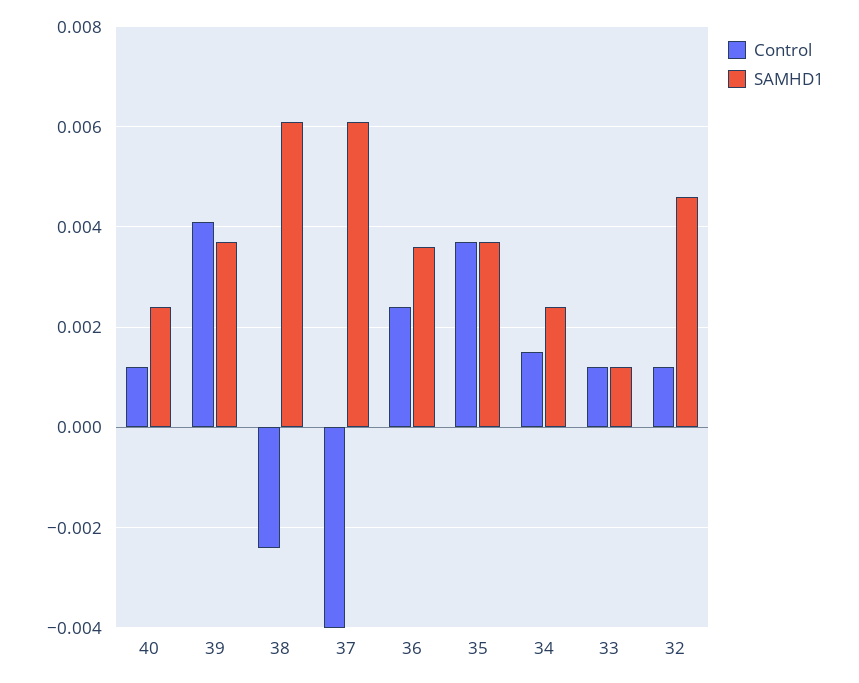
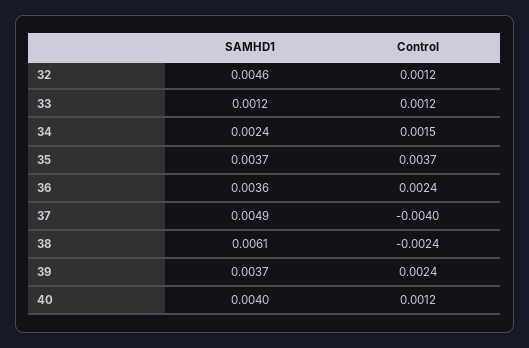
SAMHD1, 40: 0.0025 -> 0.004
Control, 39: 0.004 -> 0.0024
SAMHD1, 37: 0.006 -> 0.0049

